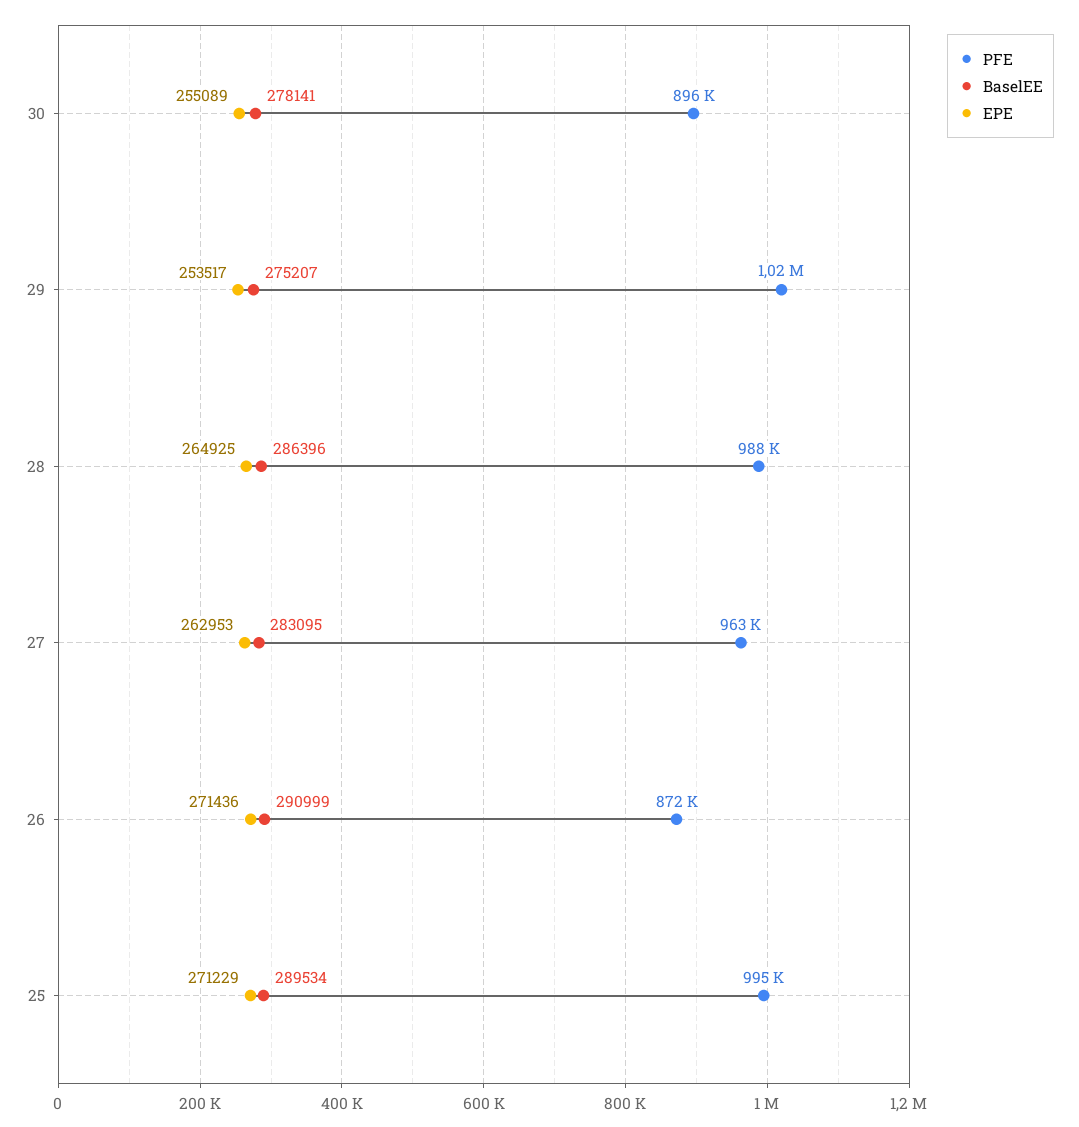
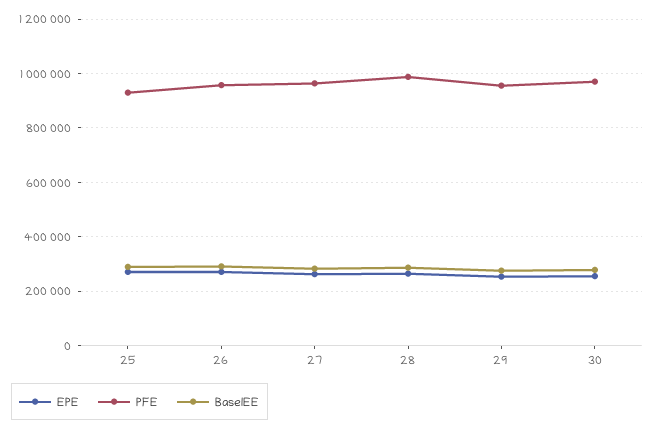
PFE, 30: 896000 -> 975000
PFE, 29: 1020000 -> 950000
PFE, 26: 872000 -> 950000
PFE, 25: 995000 -> 925000

